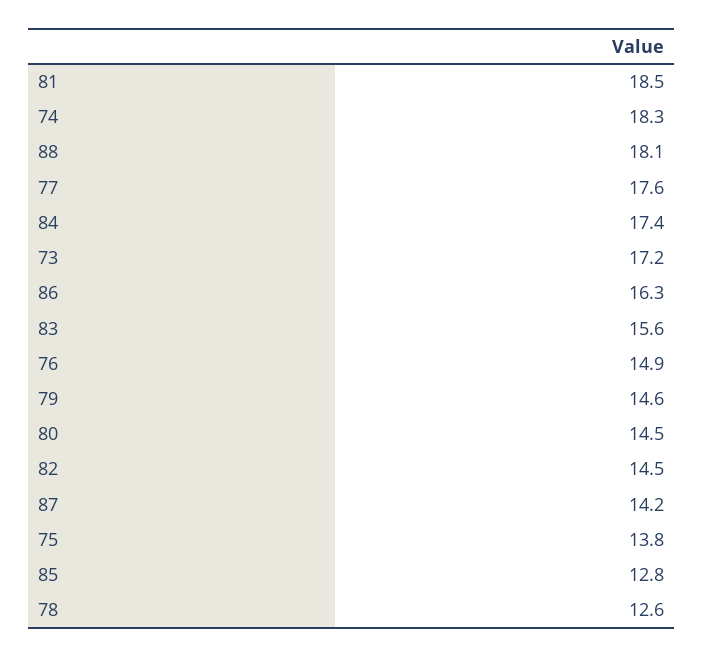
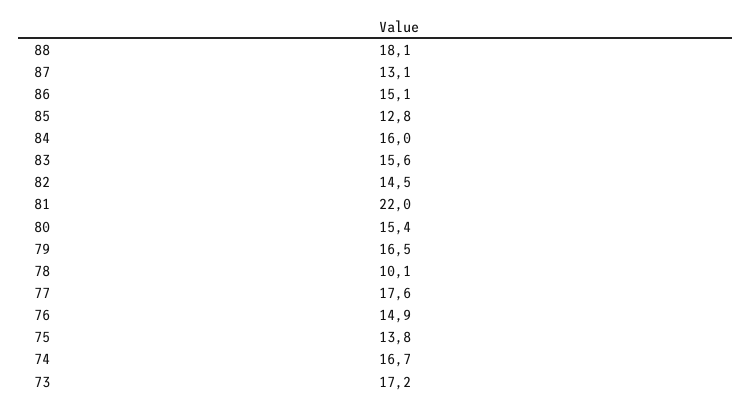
81: 18.5 -> 22
74: 18.3 -> 16.7
84: 17.4 -> 16
86: 16.3 -> 15.1
79: 14.6 -> 16.5
80: 14.5 -> 15.4
87: 14.2 -> 13.1
78: 12.6 -> 10.1

